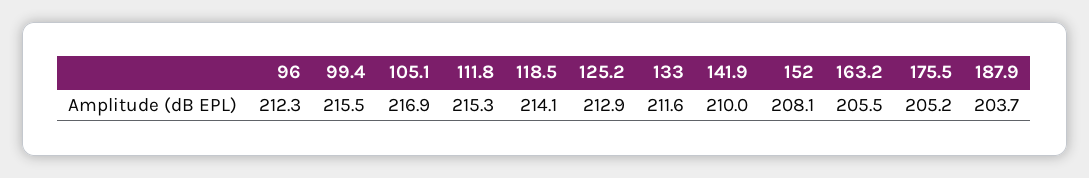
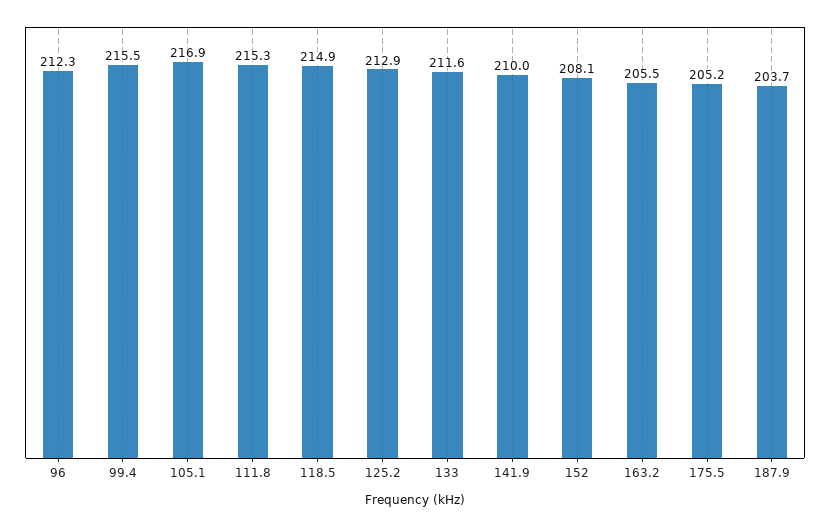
118.5: 214.1 -> 214.9

